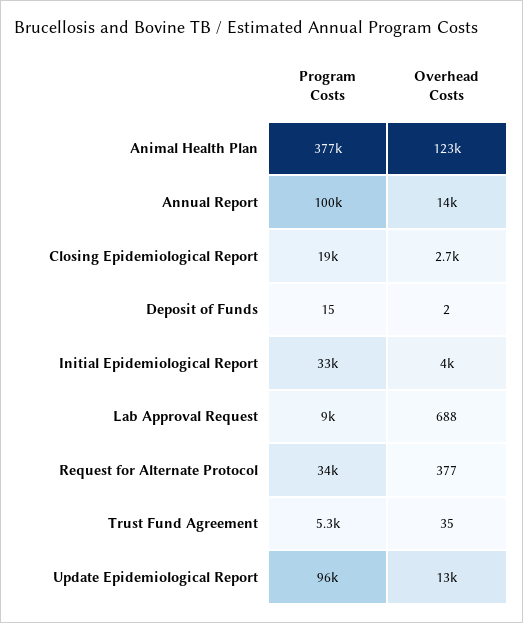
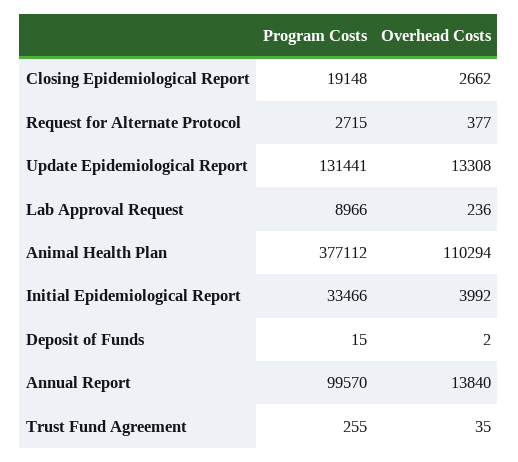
Overhead Costs, Animal Health Plan: 123000 -> 110294
Overhead Costs, Lab Approval Request: 688 -> 236
Program Costs, Request for Alternate Protocol: 34000 -> 2715
Program Costs, Trust Fund Agreement: 5300 -> 255
Program Costs, Update Epidemiological Report: 96000 -> 131441

